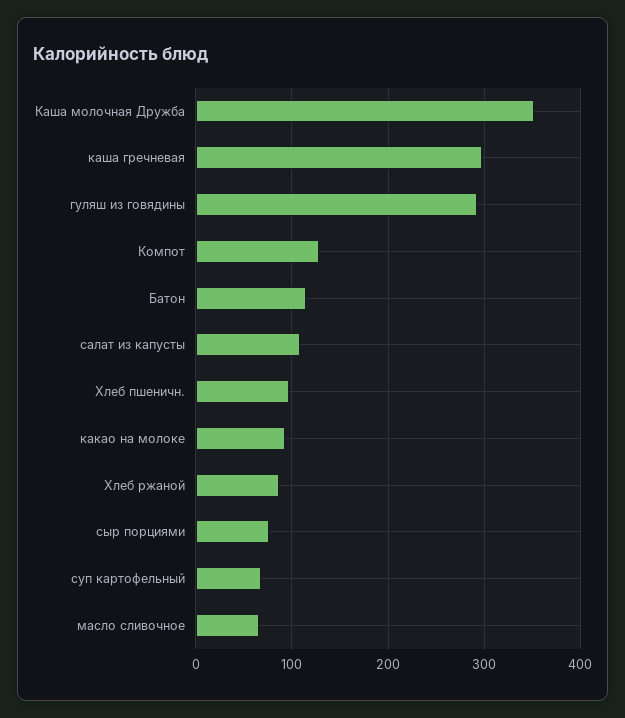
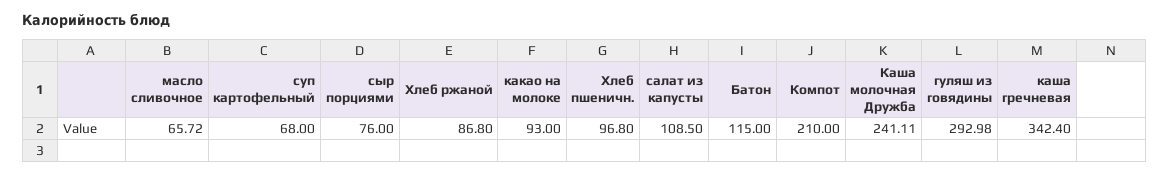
Каша молочная Дружба: 350 -> 241.11
каша гречневая: 300 -> 342.4
Компот: 130 -> 210

